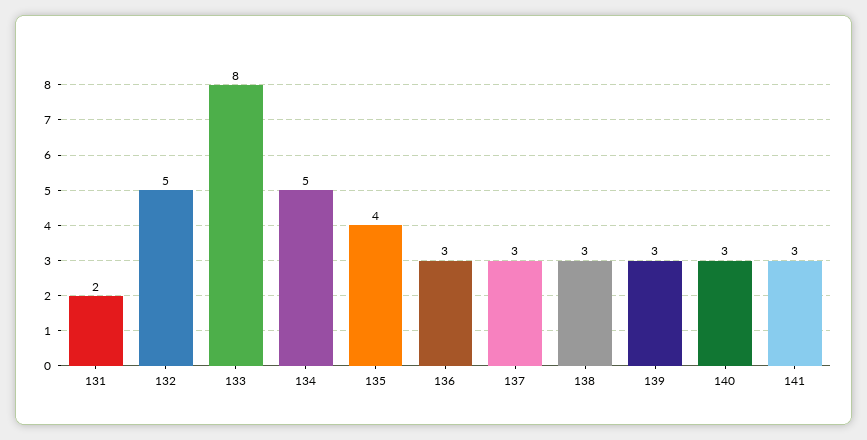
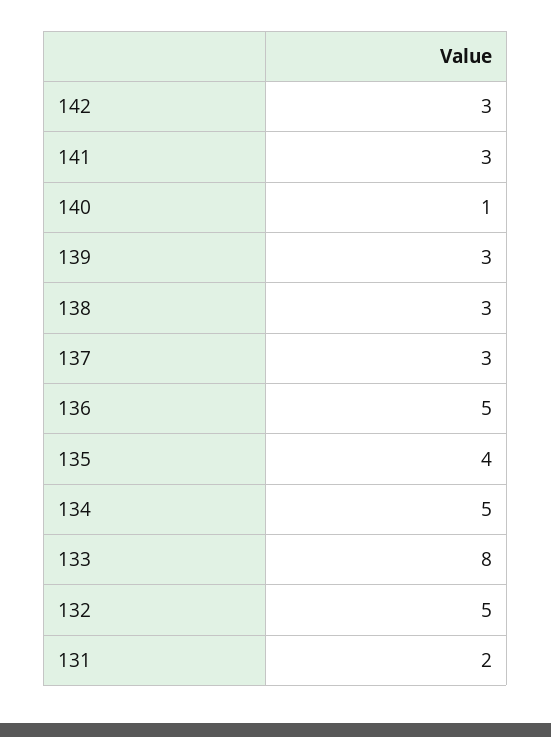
136: 3 -> 5
140: 3 -> 1
142: none -> 3

